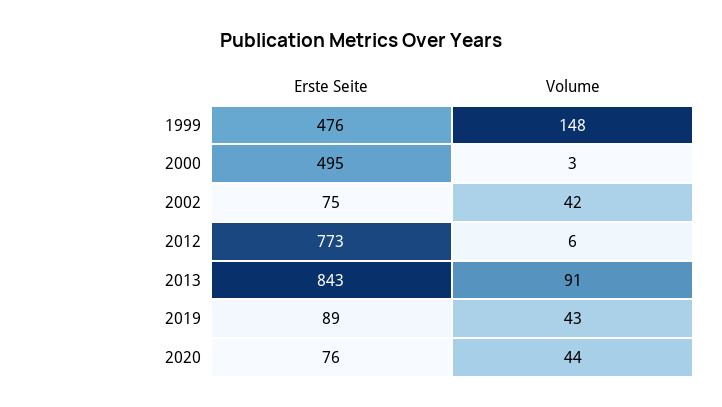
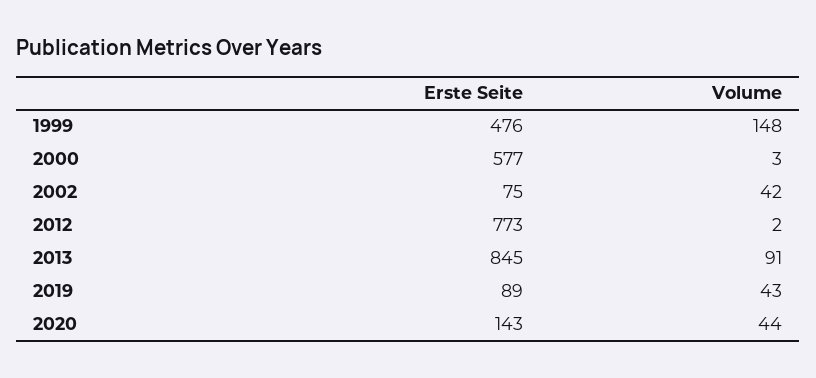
Erste Seite, 2000: 495 -> 577
Volume, 2012: 6 -> 2
Erste Seite, 2013: 843 -> 845
Erste Seite, 2020: 76 -> 143

